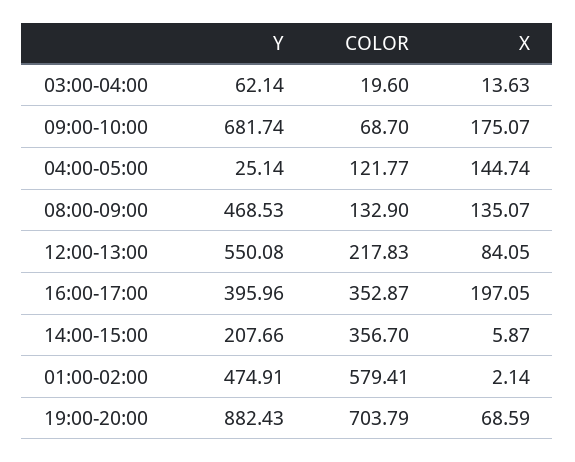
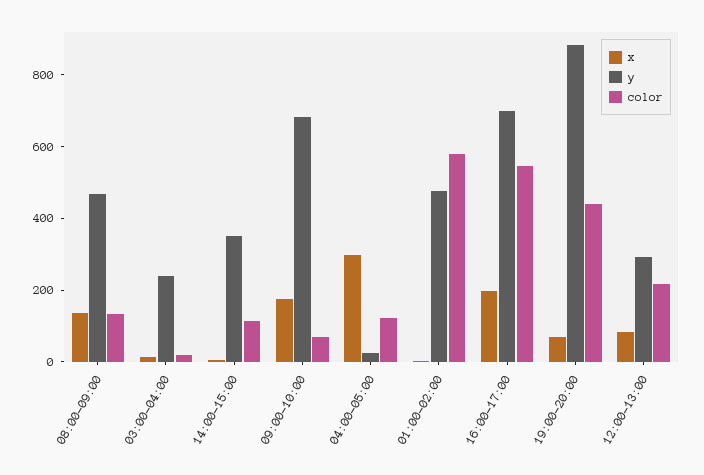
Y, 03:00-04:00: 62.14 -> 250
X, 04:00-05:00: 144.74 -> 300
Y, 12:00-13:00: 550.08 -> 300
Y, 16:00-17:00: 395.96 -> 700
COLOR, 16:00-17:00: 352.87 -> 550
Y, 14:00-15:00: 207.66 -> 350
COLOR, 14:00-15:00: 356.7 -> 100
COLOR, 19:00-20:00: 703.79 -> 450

